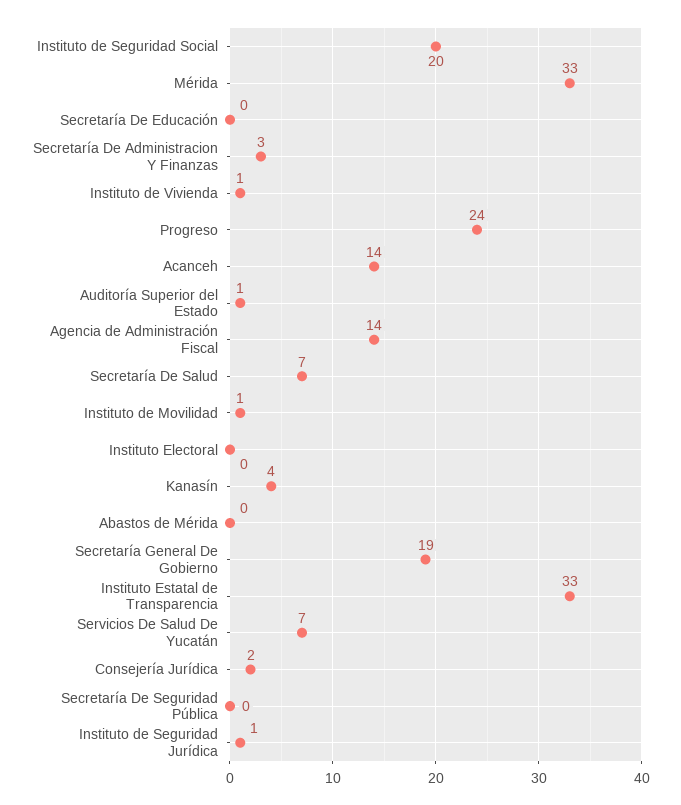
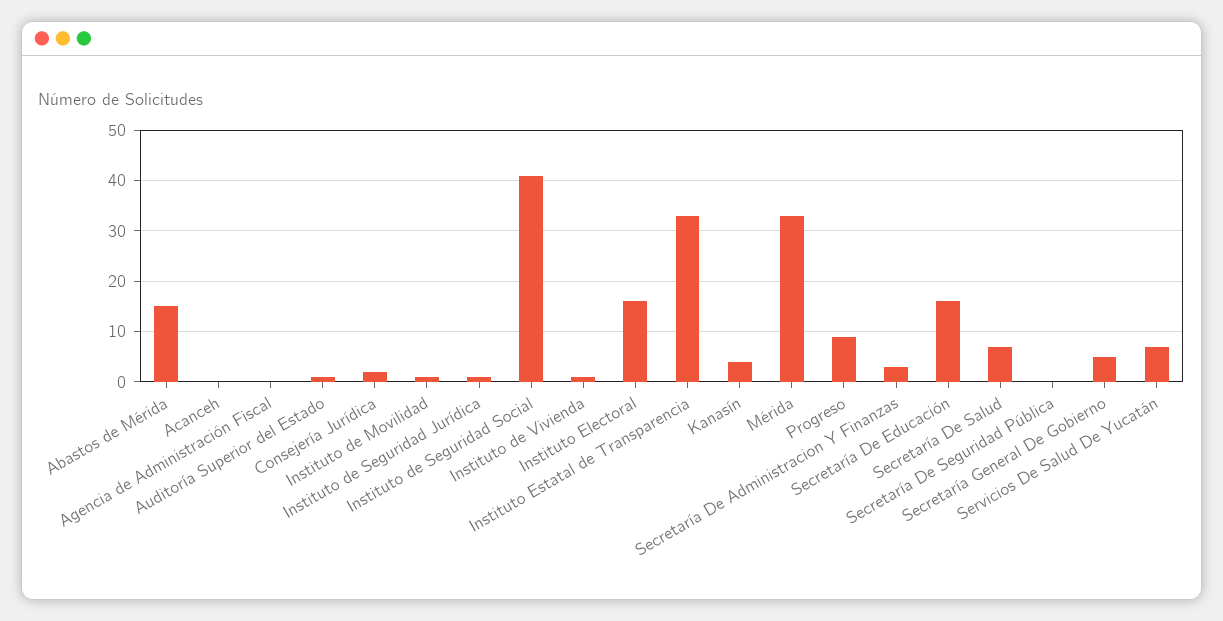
Instituto de Seguridad Social: 20 -> 40
Secretaría De Educación: 0 -> 15
Progreso: 24 -> 10
Acanceh: 14 -> 0
Agencia de Administración Fiscal: 14 -> 0
Instituto Electoral: 0 -> 15
Abastos de Mérida: 0 -> 15
Secretaría General De Gobierno: 19 -> 5

